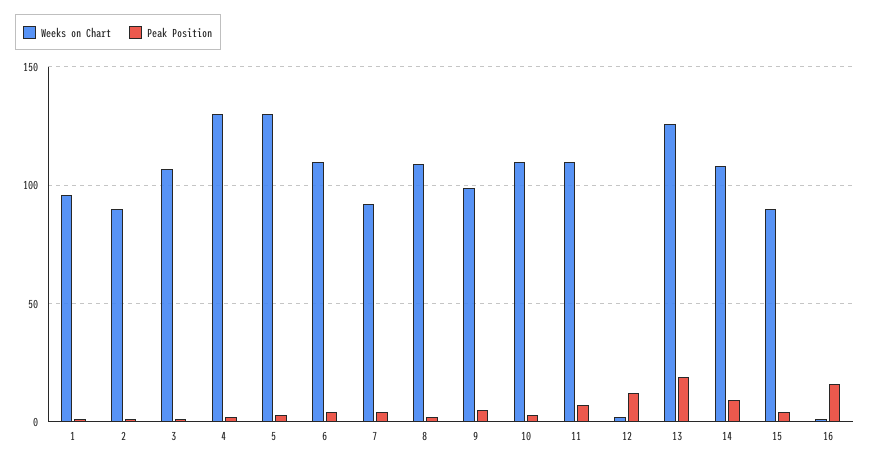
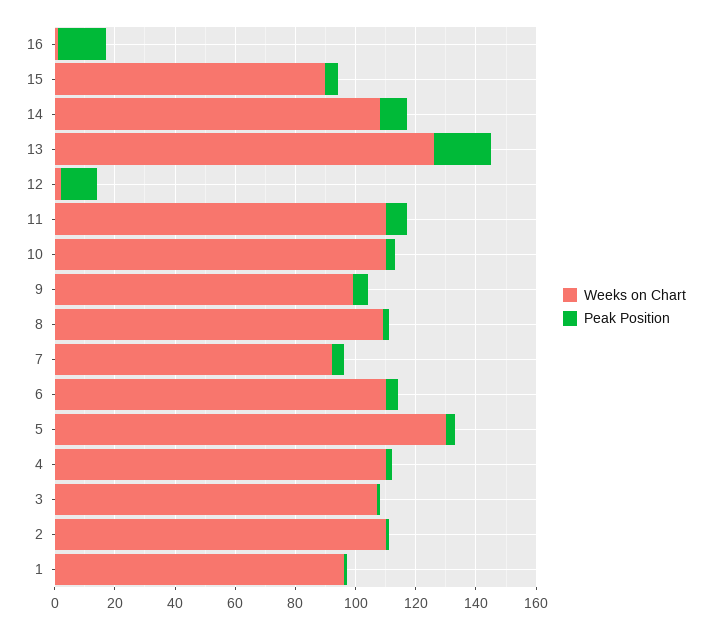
Weeks on Chart, 2: 90 -> 110
Weeks on Chart, 4: 130 -> 110

